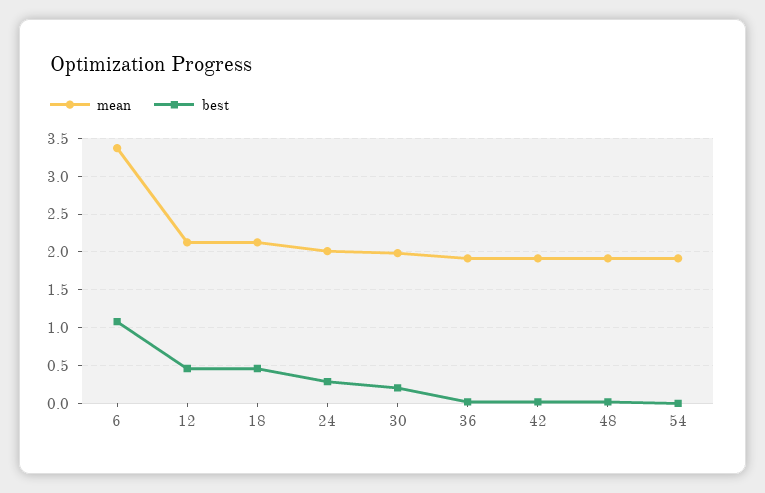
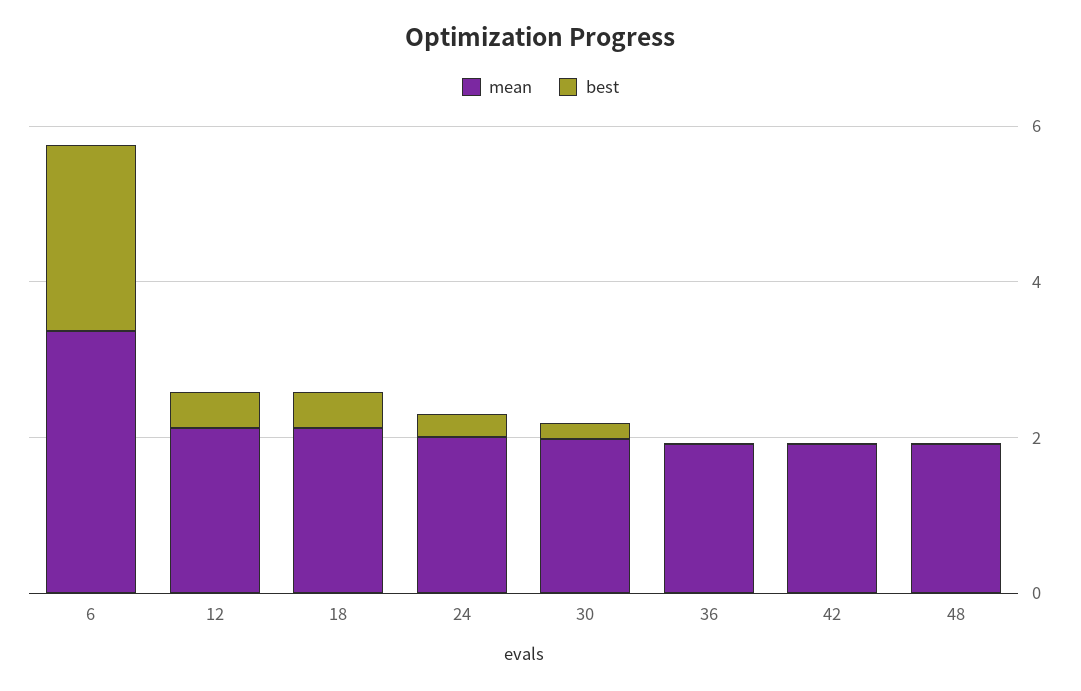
best, 6: 1.1 -> 2.5
mean, 54: 1.9 -> none
best, 54: 0 -> none

